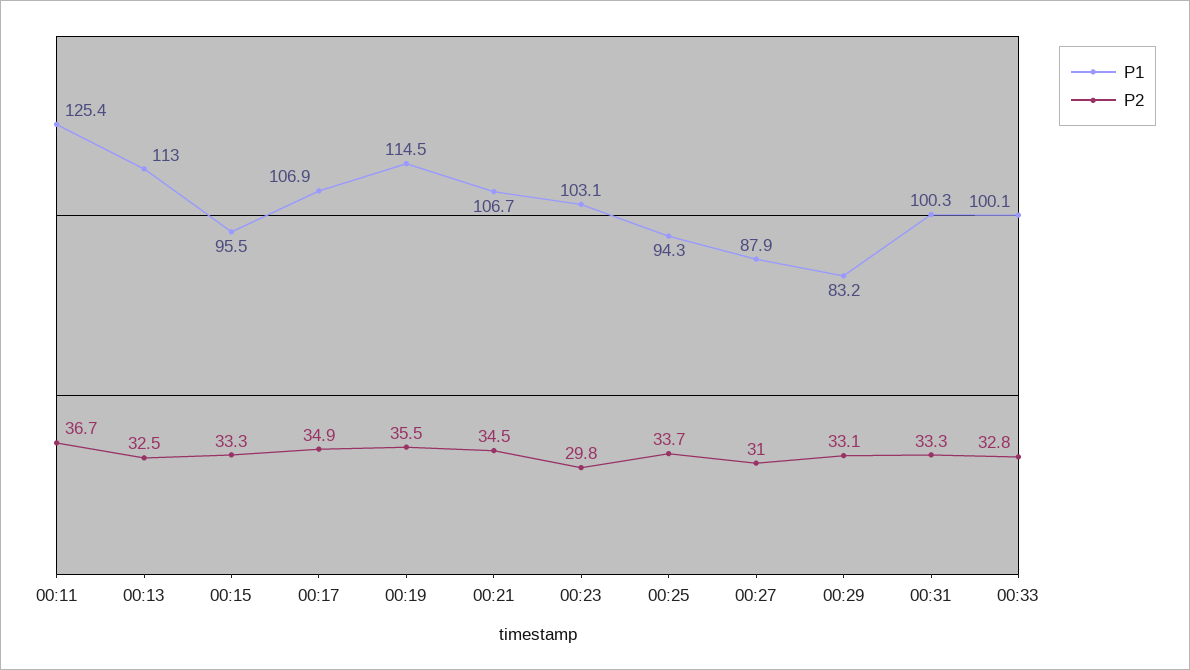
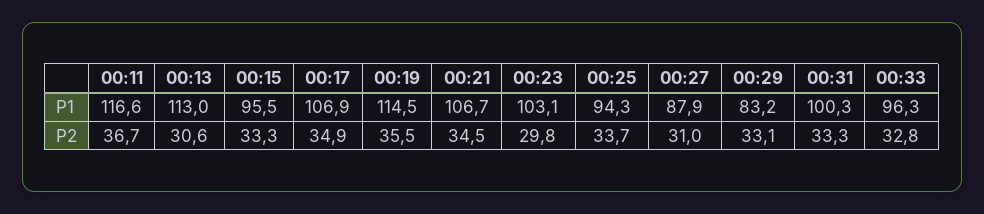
P1, 00:11: 125.4 -> 116.6
P2, 00:13: 32.5 -> 30.6
P1, 00:33: 100.1 -> 96.3

